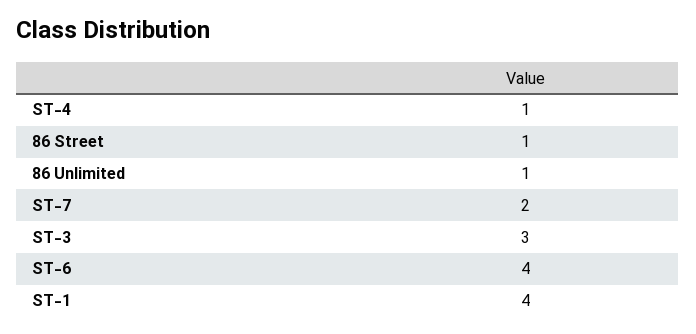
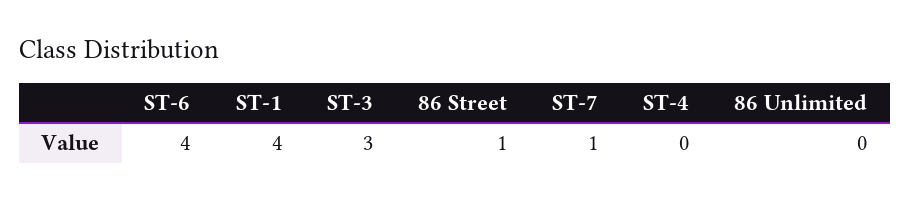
ST-4: 1 -> 0
86 Unlimited: 1 -> 0
ST-7: 2 -> 1

